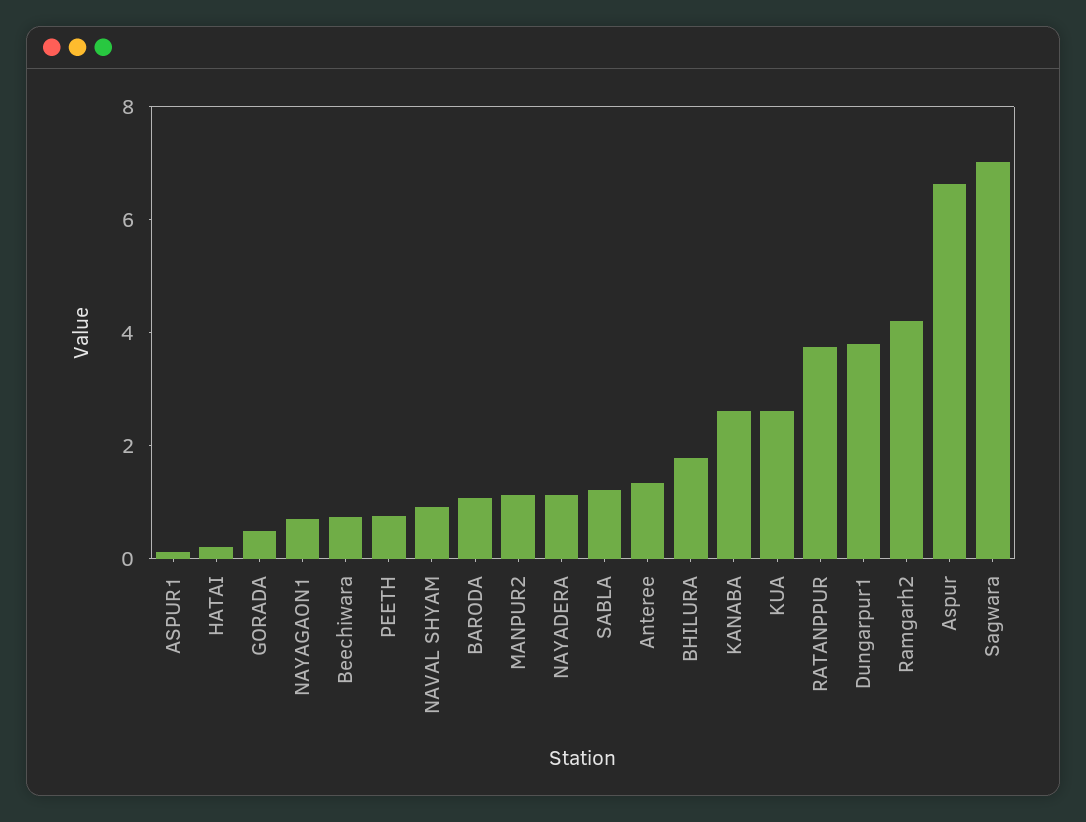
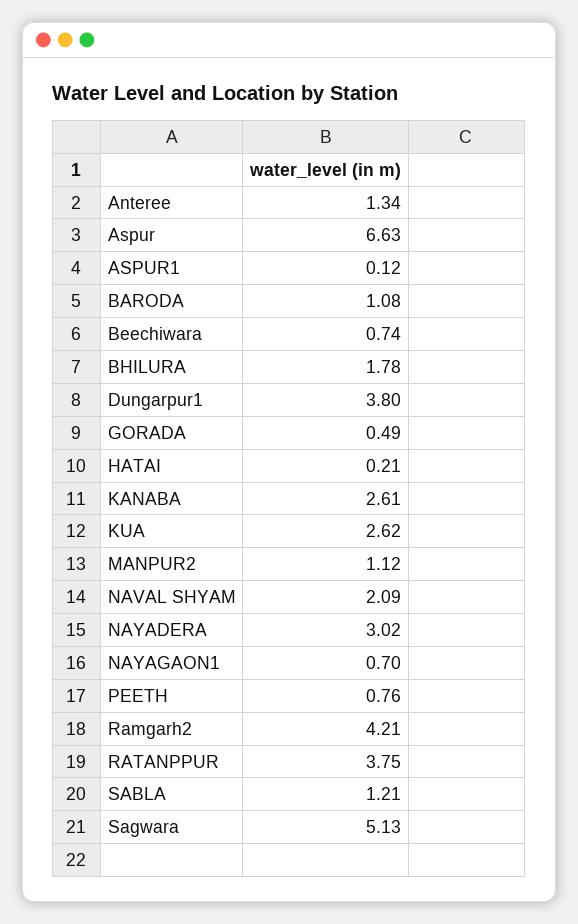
NAVAL SHYAM: 1 -> 2.09
NAYADERA: 1 -> 3.02
Sagwara: 7 -> 5.13

